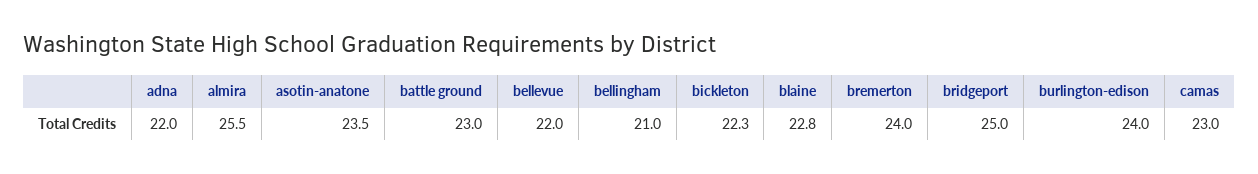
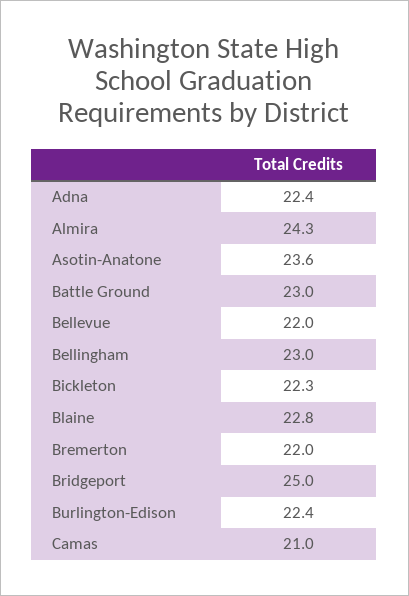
adna: 22 -> 22.4
almira: 25.5 -> 24.3
asotin-anatone: 23.5 -> 23.6
bellingham: 21 -> 23
bremerton: 24 -> 22
burlington-edison: 24 -> 22.4
camas: 23 -> 21

